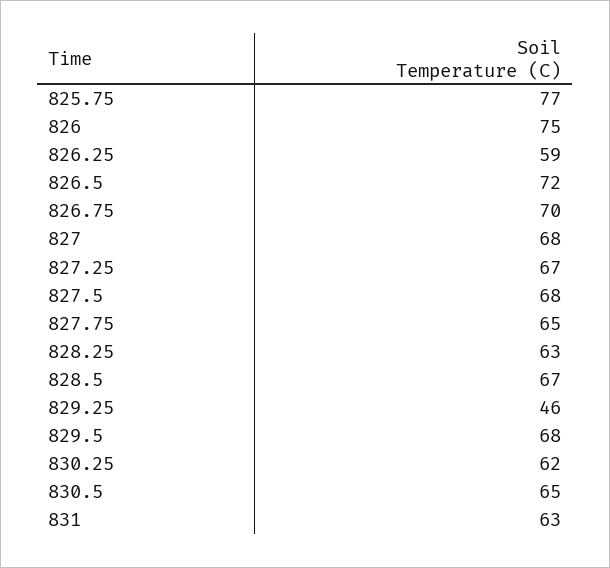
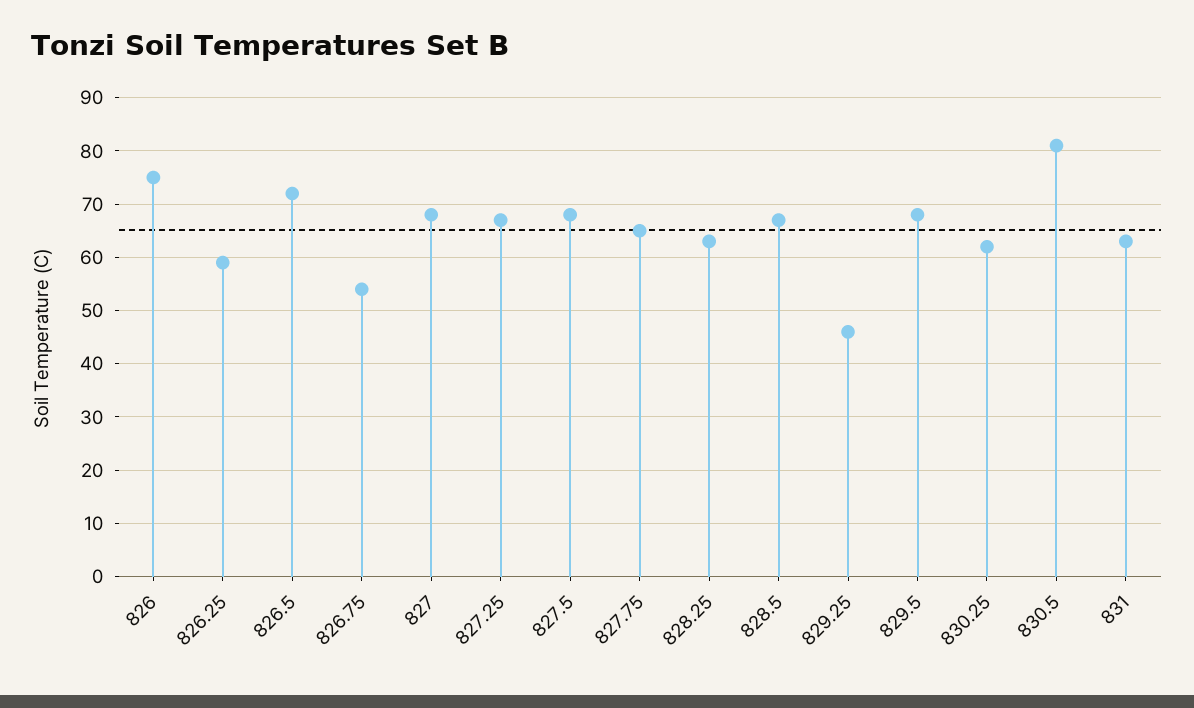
825.75: 77 -> none
826.75: 70 -> 55
830.5: 65 -> 80

